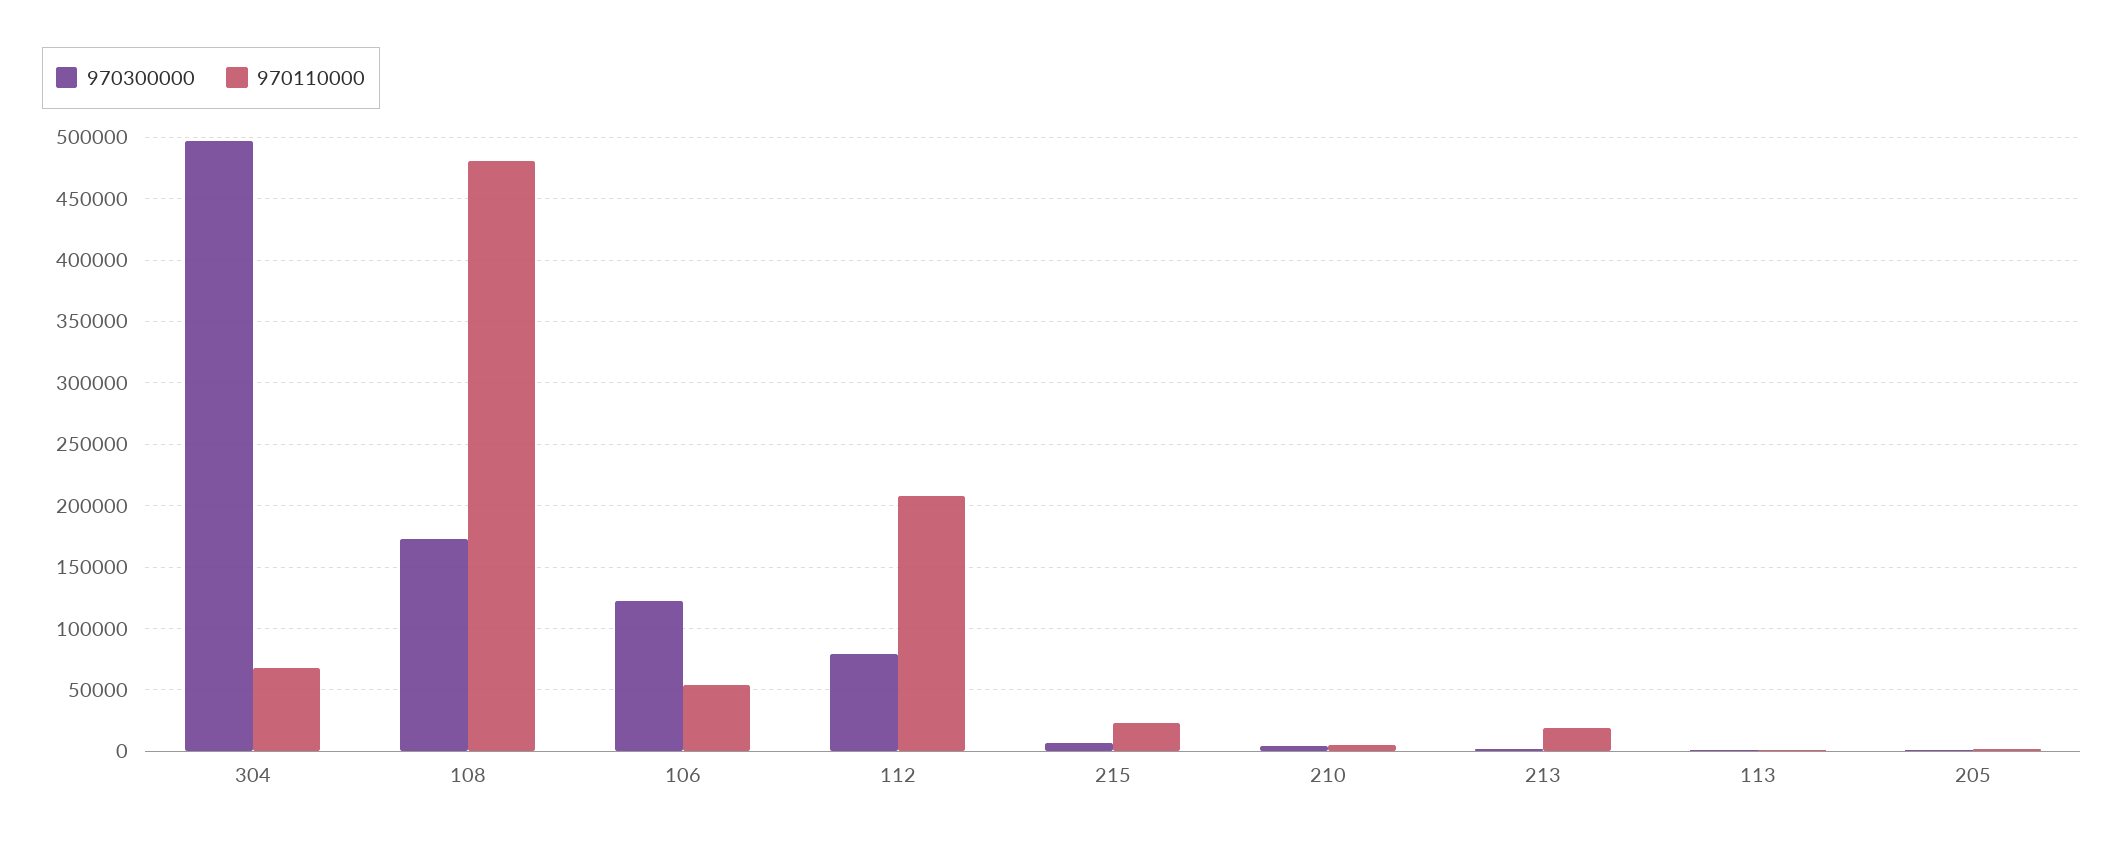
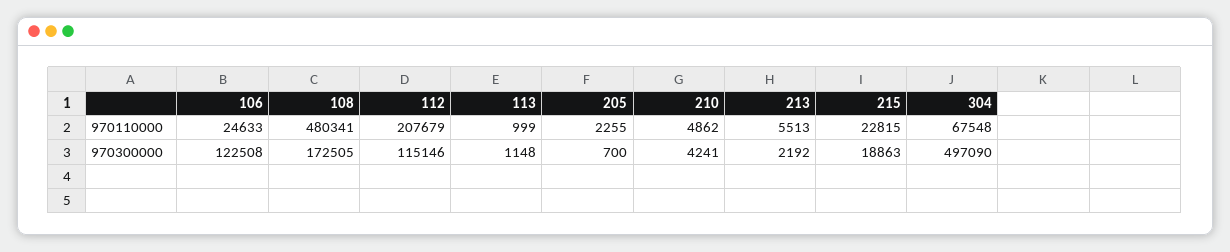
970110000, 106: 55000 -> 24633
970300000, 112: 80000 -> 115146
970300000, 215: 5000 -> 18863
970110000, 213: 20000 -> 5513

